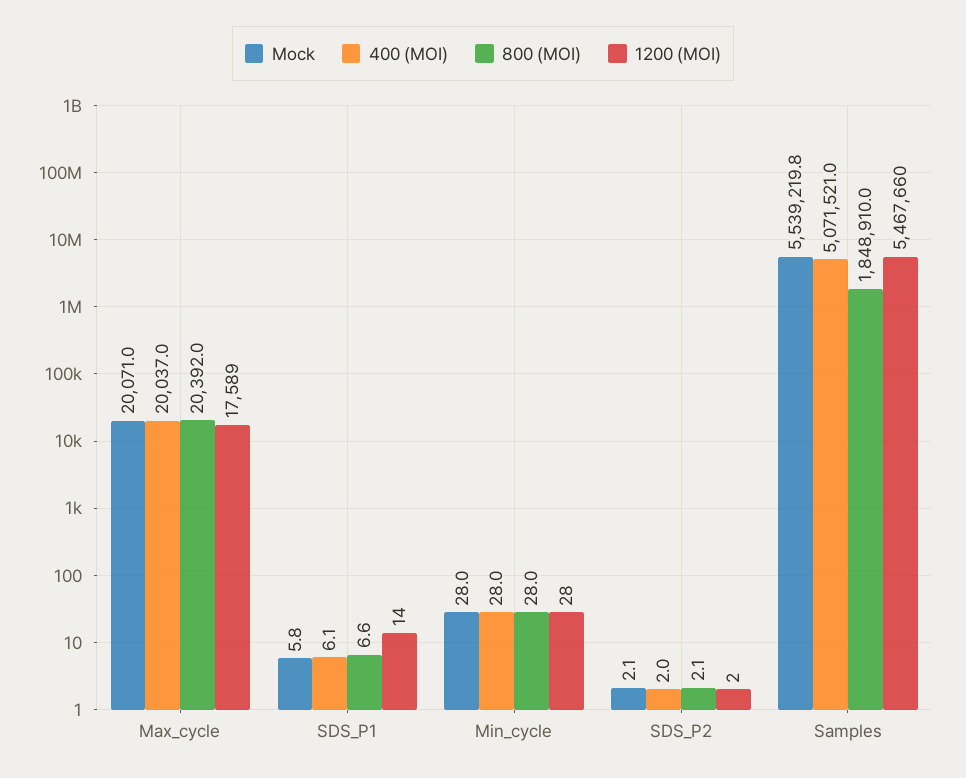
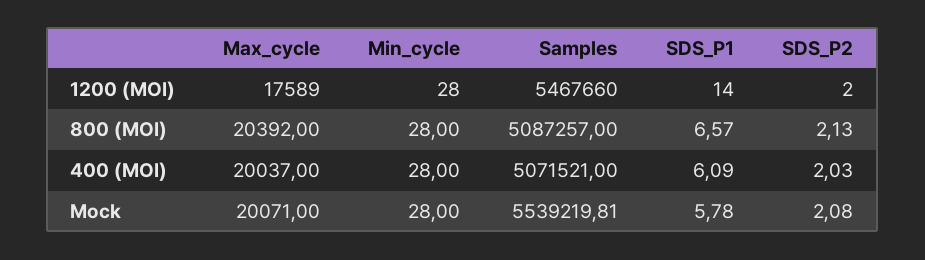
800 (MOI), Samples: 1848910 -> 5087257

